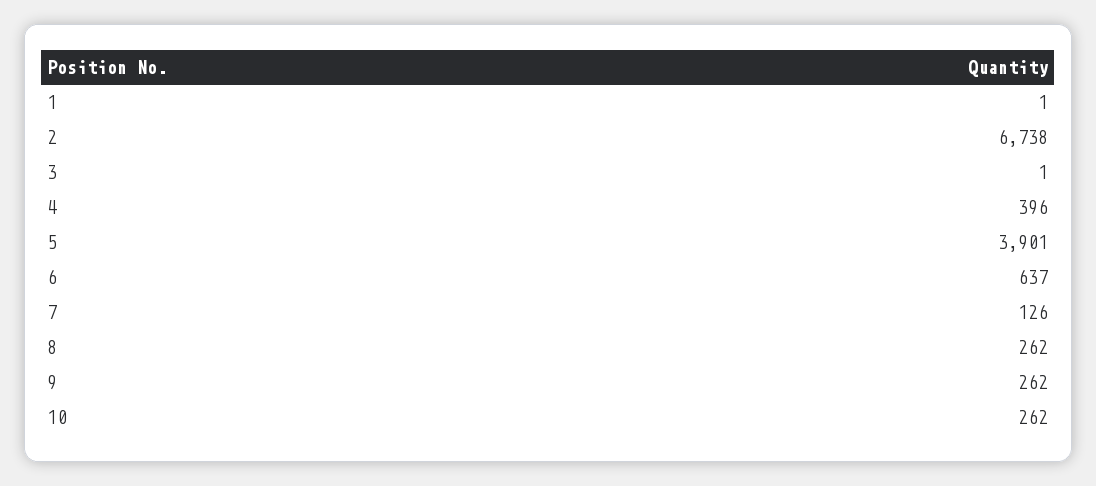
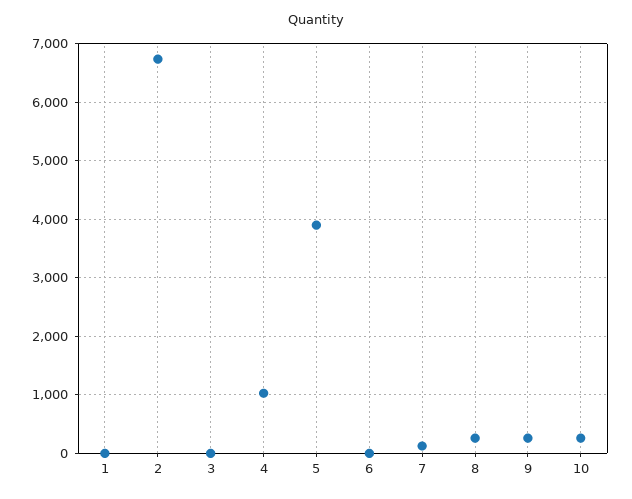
4: 396 -> 1000
6: 637 -> 0

